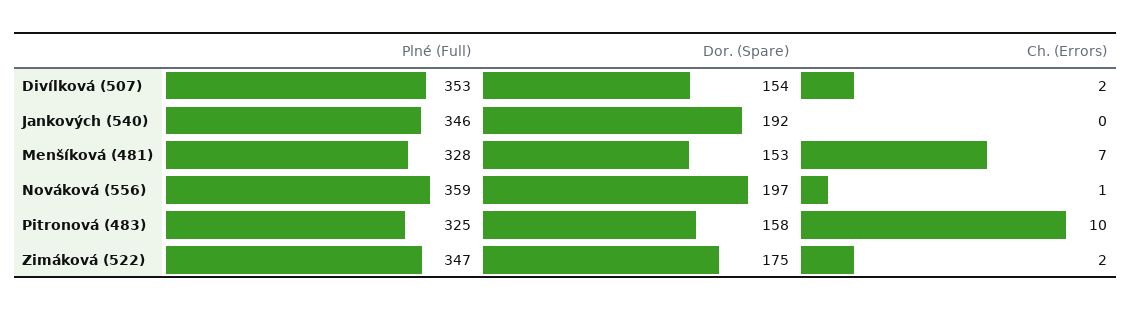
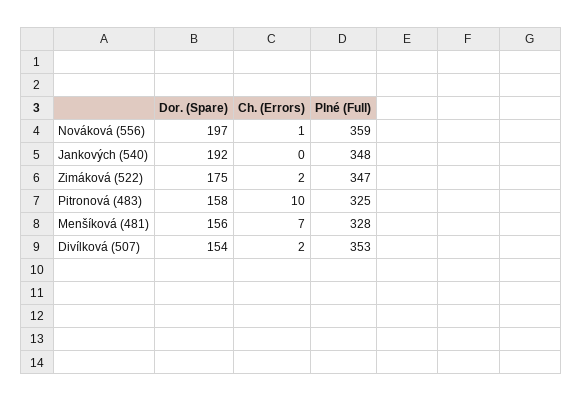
Plné (Full), Jankových (540): 346 -> 348
Dor. (Spare), Menšíková (481): 153 -> 156

